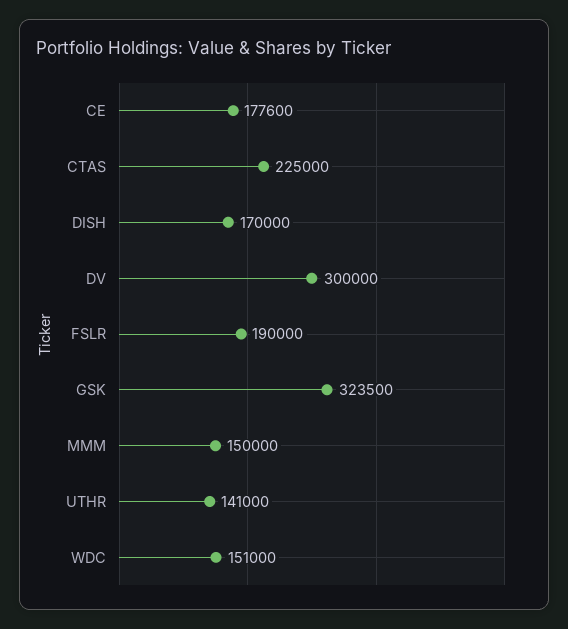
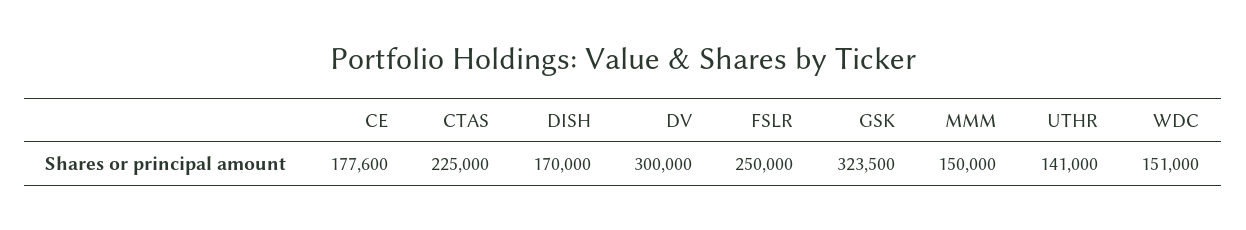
FSLR: 190000 -> 250000

